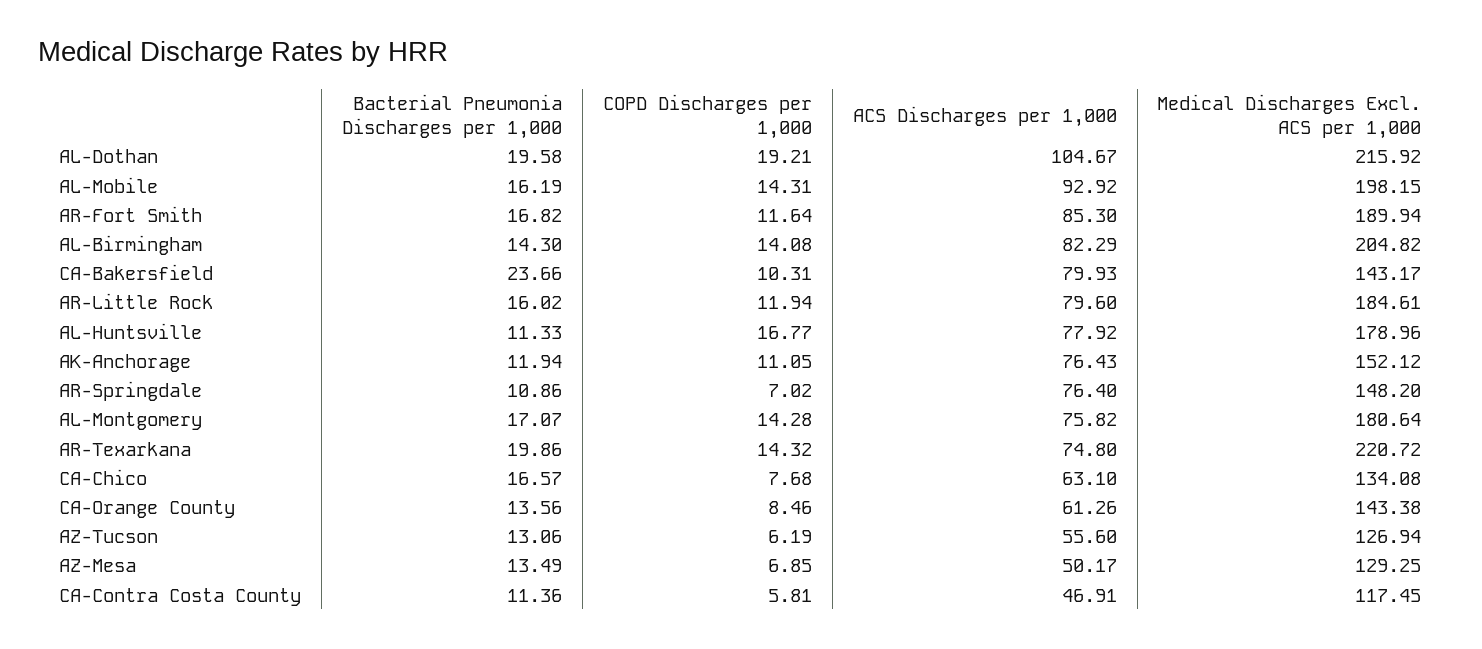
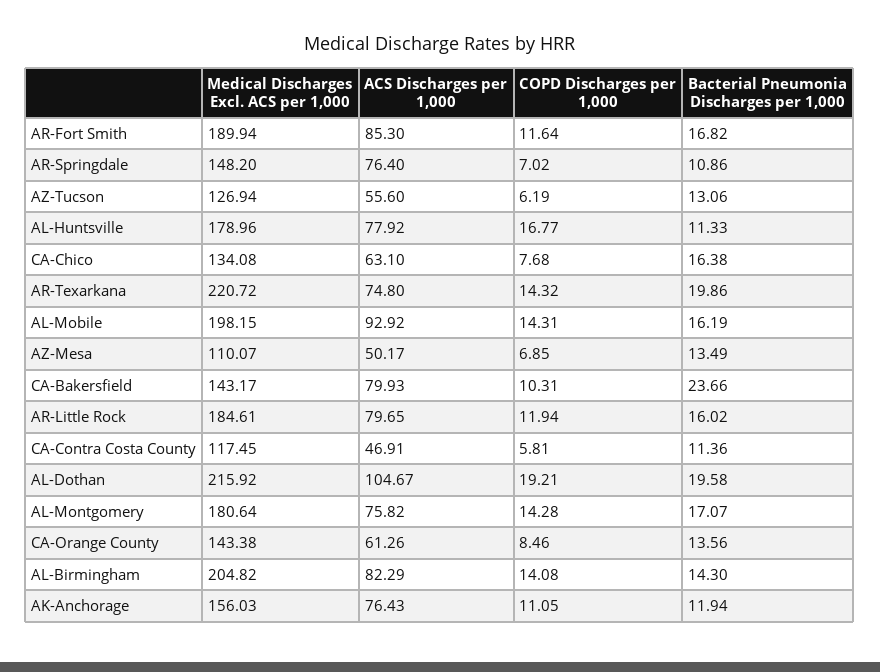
ACS Discharges per 1,000, AR-Little Rock: 79.6 -> 79.65
Medical Discharges Excl. ACS per 1,000, AK-Anchorage: 152.12 -> 156.03
Bacterial Pneumonia Discharges per 1,000, CA-Chico: 16.57 -> 16.38
Medical Discharges Excl. ACS per 1,000, AZ-Mesa: 129.25 -> 110.07

